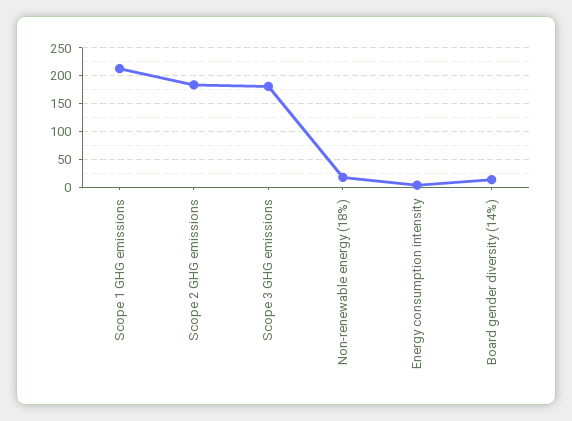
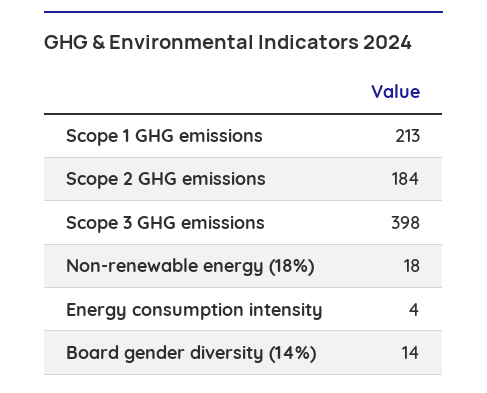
Scope 3 GHG emissions: 175 -> 398

